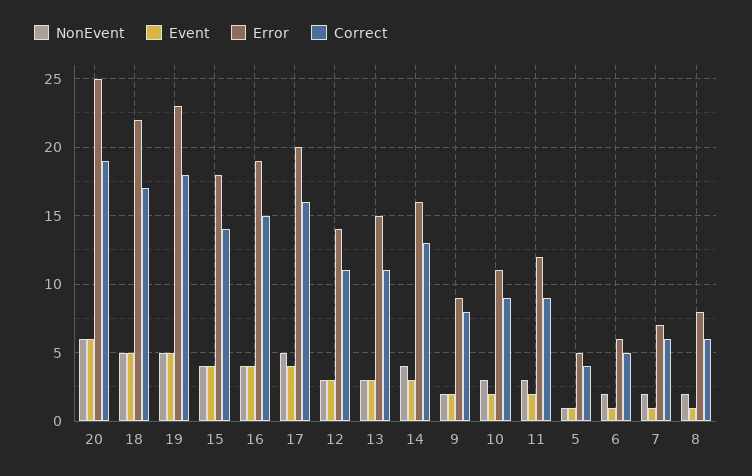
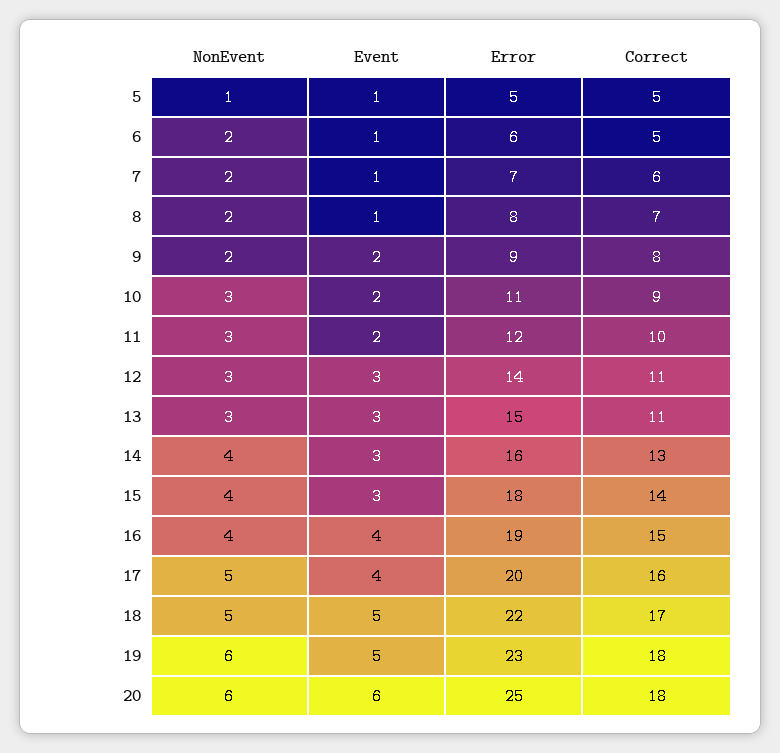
Correct, 20: 19 -> 18
NonEvent, 19: 5 -> 6
Event, 15: 4 -> 3
Correct, 11: 9 -> 10
Correct, 5: 4 -> 5
Correct, 8: 6 -> 7

